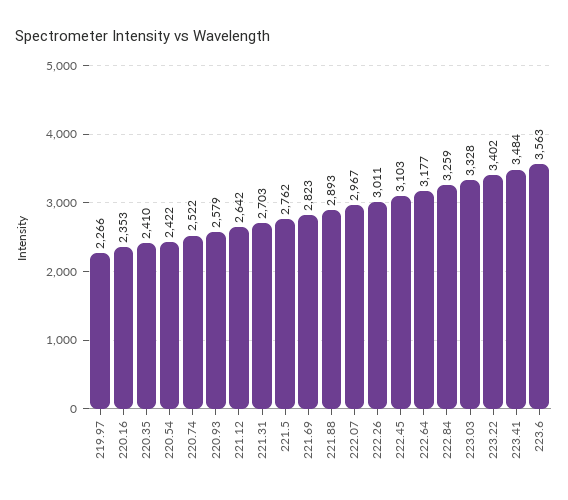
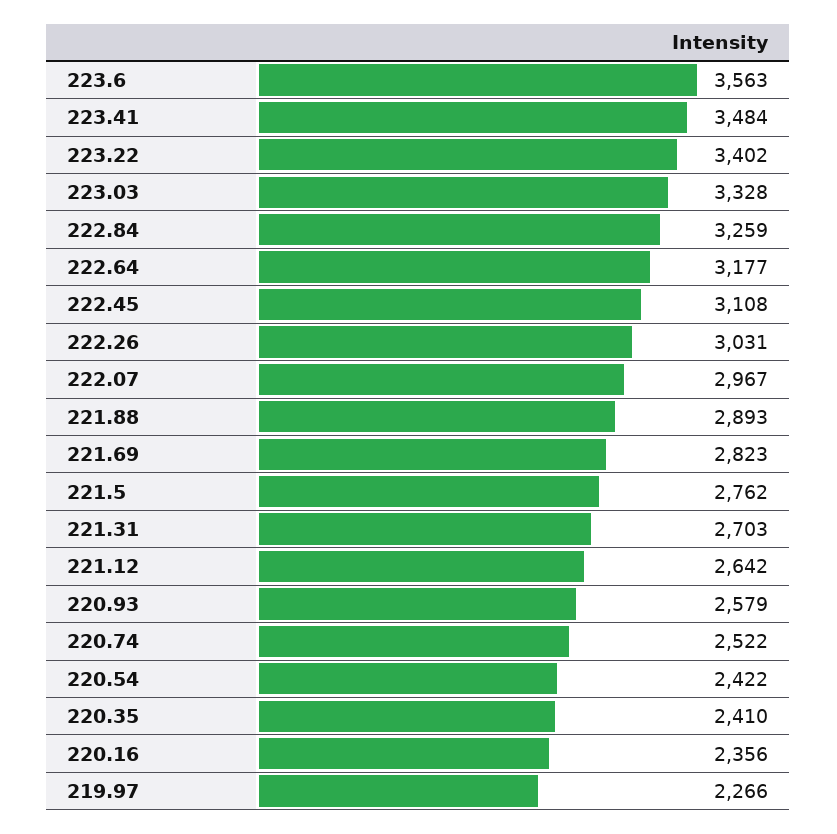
220.16: 2353 -> 2356
222.26: 3011 -> 3031
222.45: 3103 -> 3108

